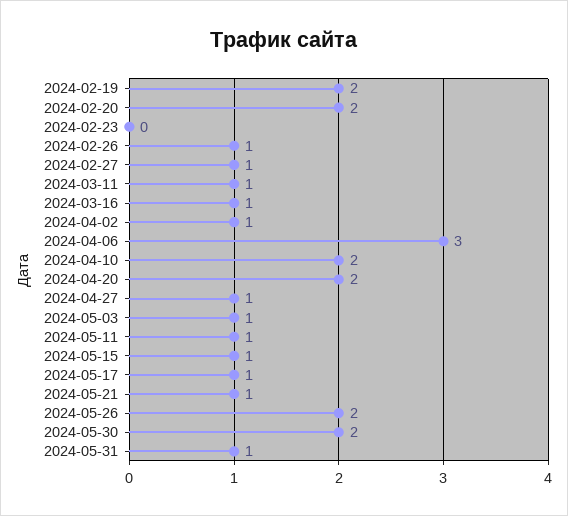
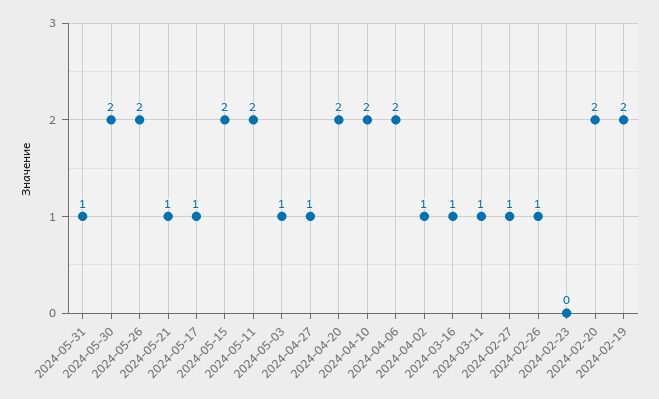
2024-04-06: 3 -> 2
2024-05-11: 1 -> 2
2024-05-15: 1 -> 2

